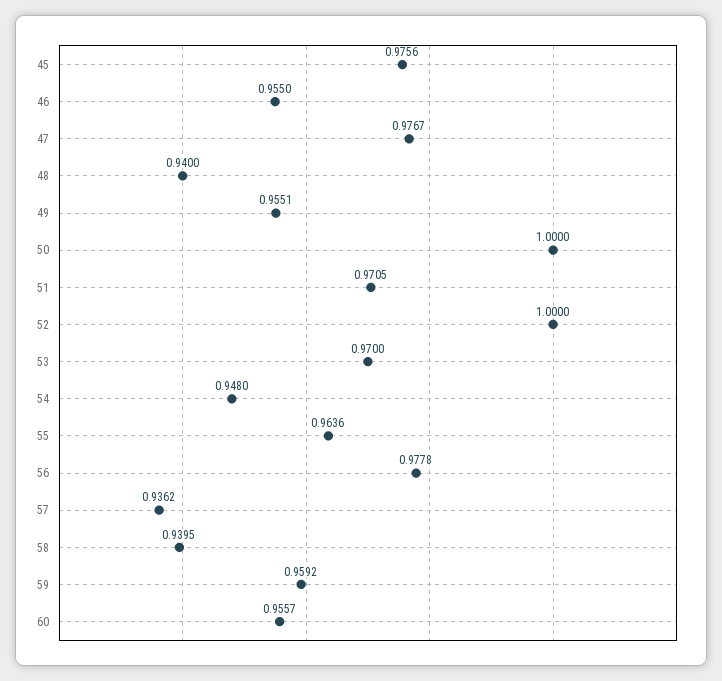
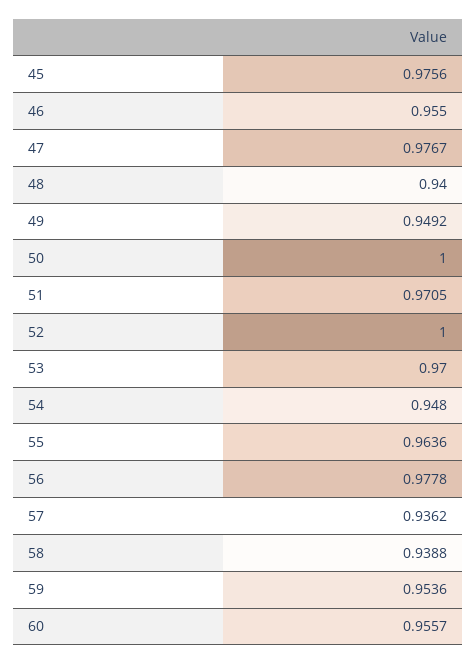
49: 0.9551 -> 0.9492
58: 0.9395 -> 0.9388
59: 0.9592 -> 0.9536

